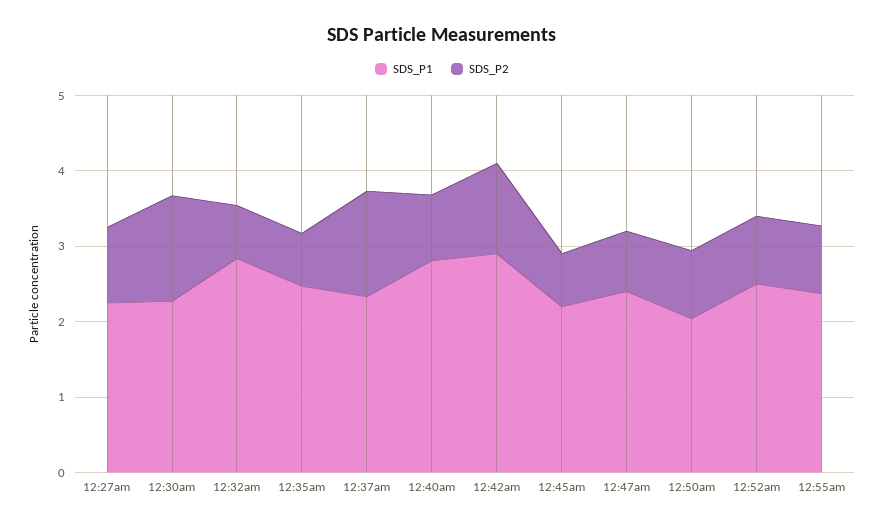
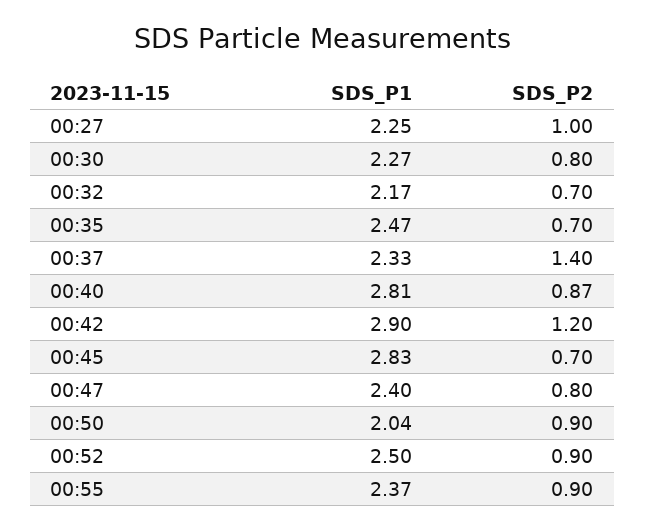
SDS_P2, 12:30am: 1.4 -> 0.8
SDS_P1, 12:32am: 2.8 -> 2.17
SDS_P1, 12:45am: 2.2 -> 2.83

